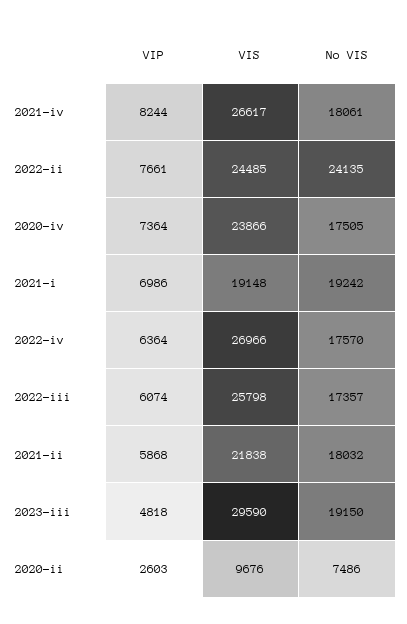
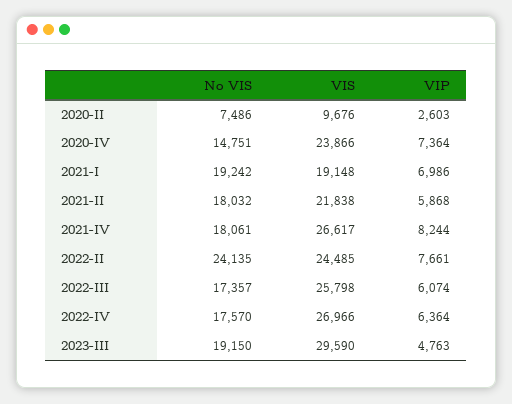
No VIS, 2020-iv: 17505 -> 14751
VIP, 2023-iii: 4818 -> 4763

